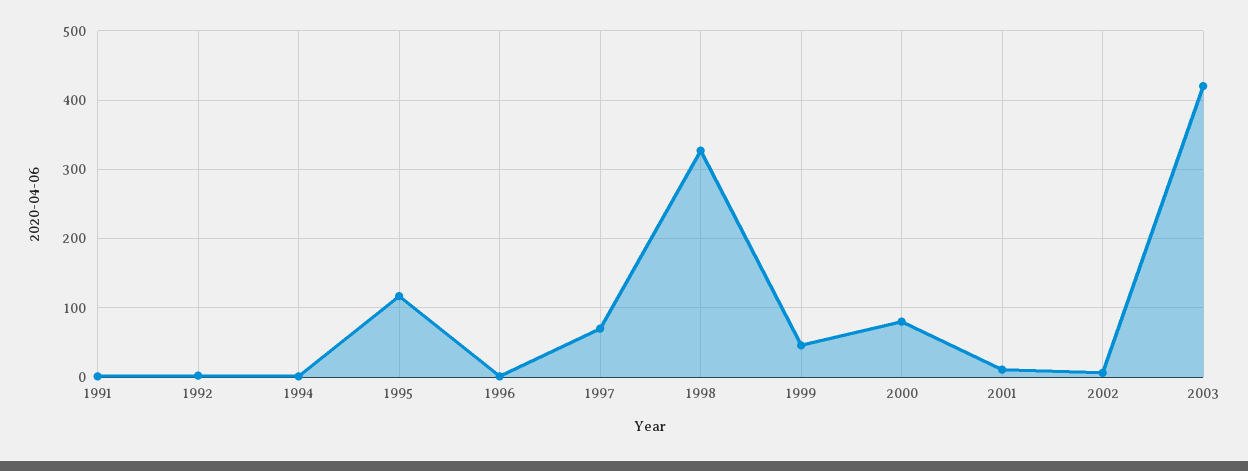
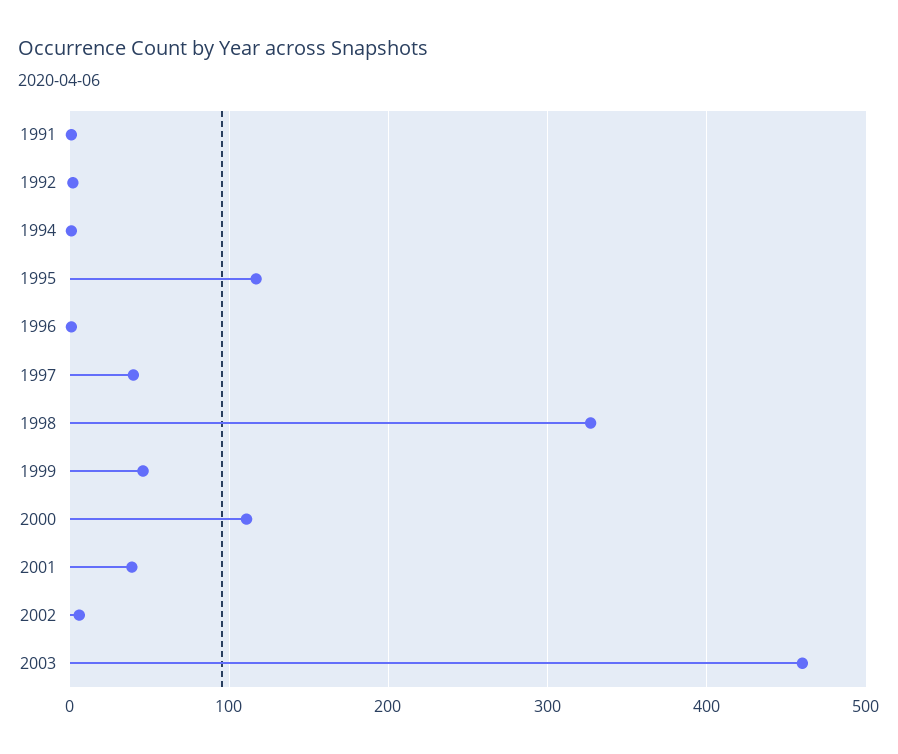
1997: 70 -> 40
2000: 80 -> 110
2001: 10 -> 40
2003: 420 -> 460

